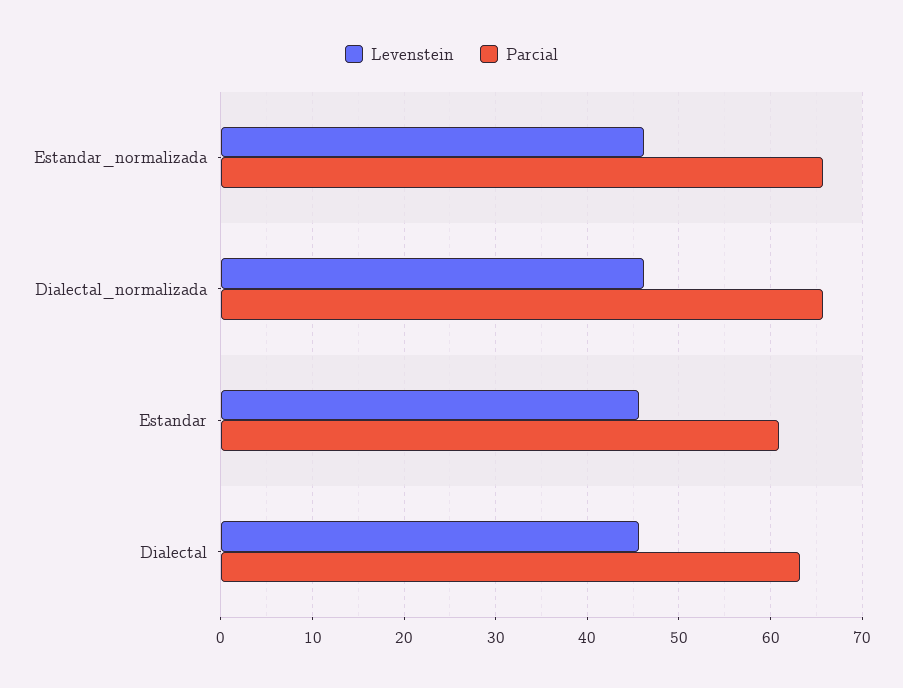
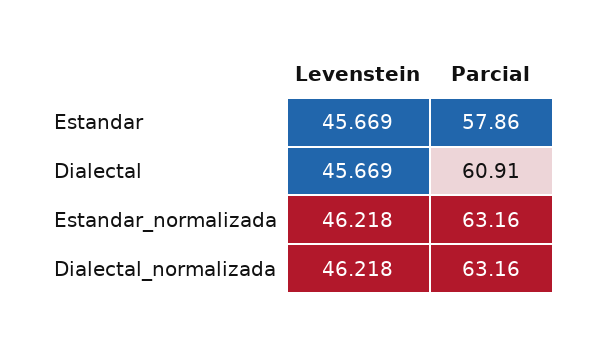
Parcial, Estandar_normalizada: 66 -> 63.16
Parcial, Dialectal_normalizada: 66 -> 63.16
Parcial, Estandar: 61 -> 57.86
Parcial, Dialectal: 63 -> 60.91

